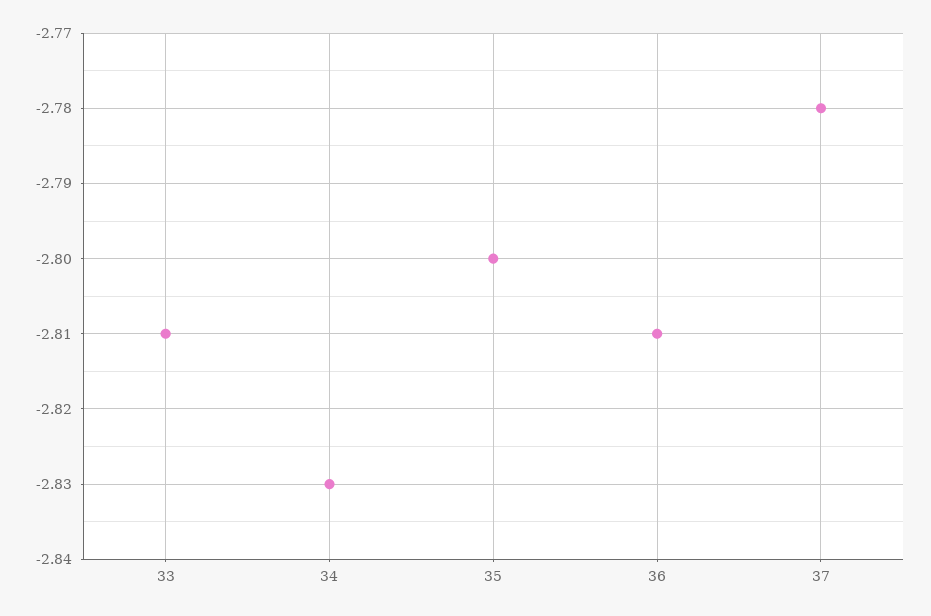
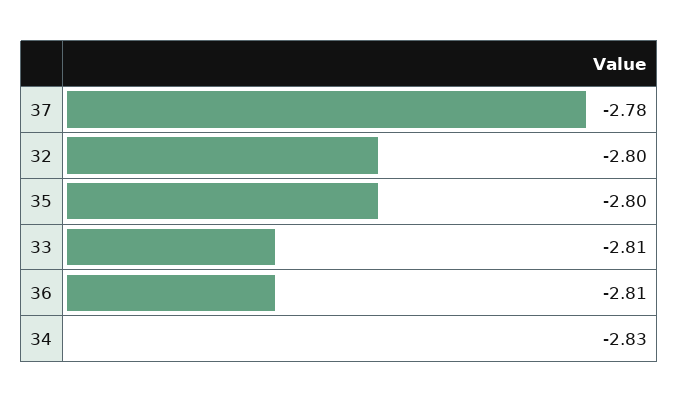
32: none -> -2.8

